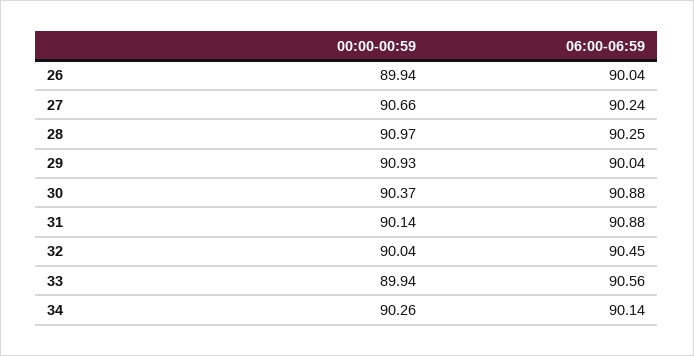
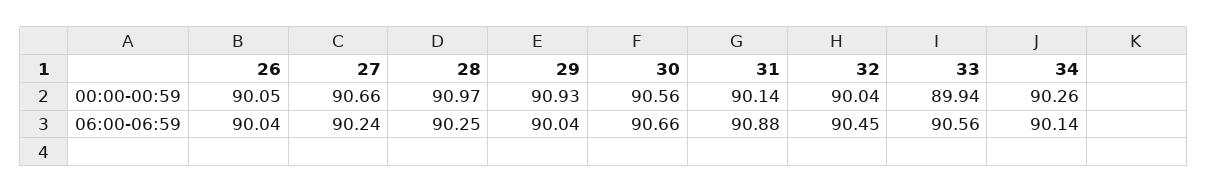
00:00-00:59, 26: 89.94 -> 90.05
00:00-00:59, 30: 90.37 -> 90.56
06:00-06:59, 30: 90.88 -> 90.66

